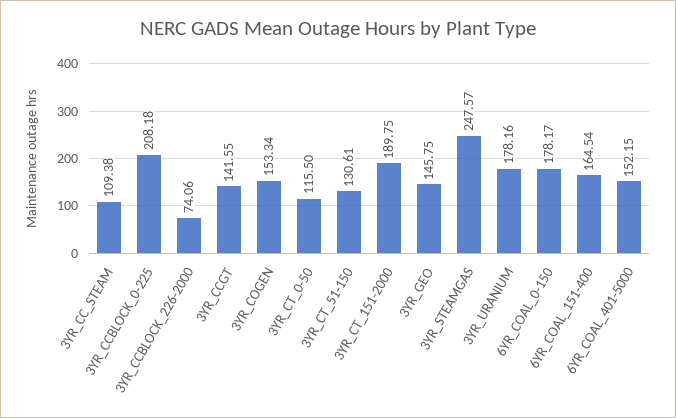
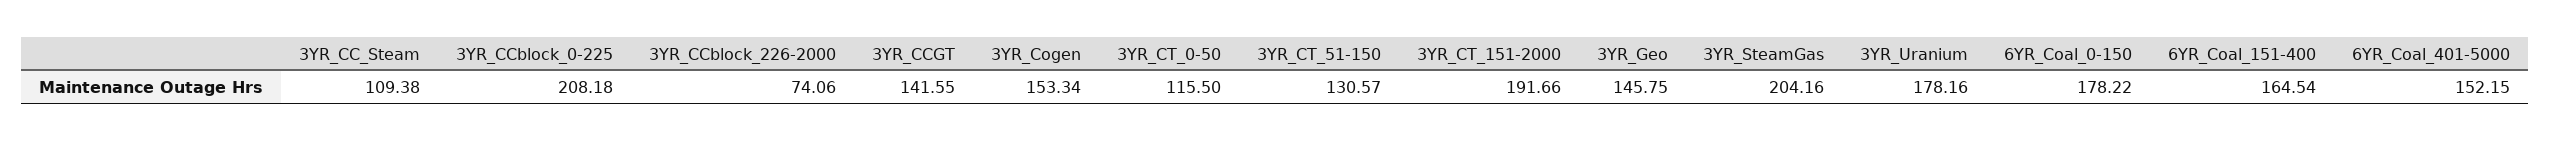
3YR_CT_51-150: 130.61 -> 130.57
3YR_CT_151-2000: 189.75 -> 191.66
3YR_STEAMGAS: 247.57 -> 204.16
6YR_COAL_0-150: 178.17 -> 178.22

